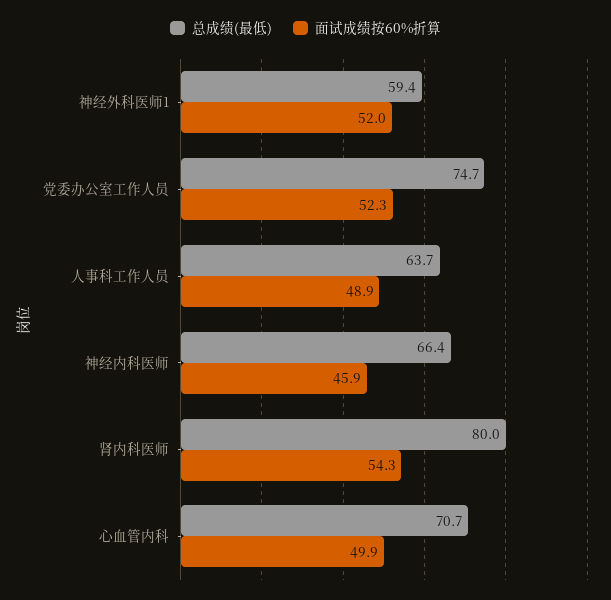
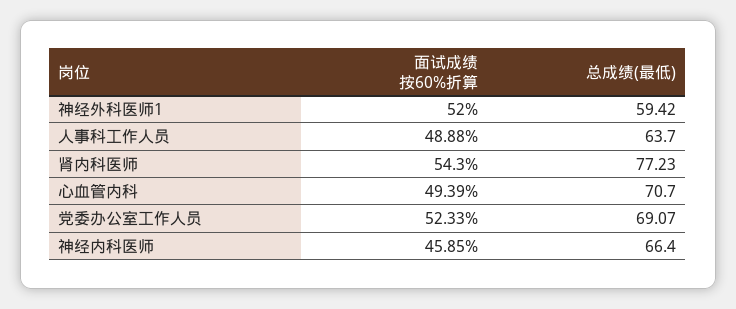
总成绩(最低), 党委办公室工作人员: 74.7 -> 69.07
总成绩(最低), 肾内科医师: 80 -> 77.23
面试成绩按60%折算, 心血管内科: 49.9 -> 49.39

